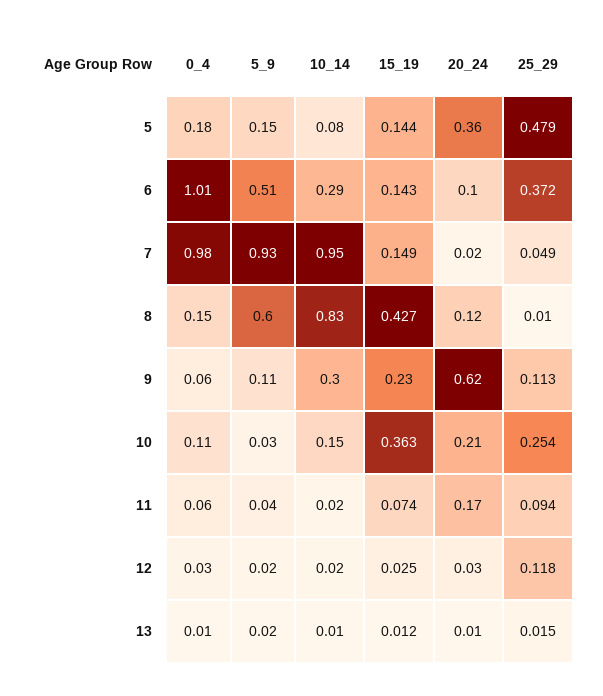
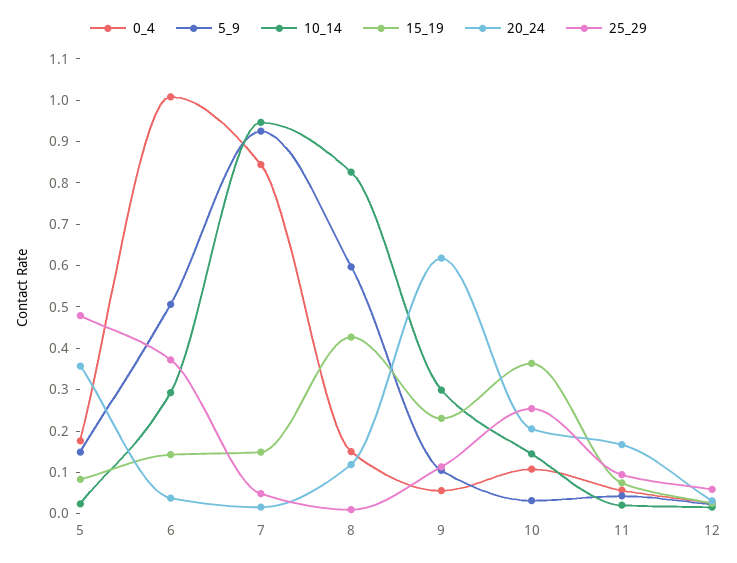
10_14, 5: 0.08 -> 0.02
15_19, 5: 0.144 -> 0.08
20_24, 6: 0.1 -> 0.04
0_4, 7: 0.98 -> 0.84
25_29, 12: 0.118 -> 0.06
0_4, 13: 0.01 -> none
5_9, 13: 0.02 -> none
10_14, 13: 0.01 -> none
15_19, 13: 0.012 -> none
20_24, 13: 0.01 -> none
25_29, 13: 0.015 -> none

